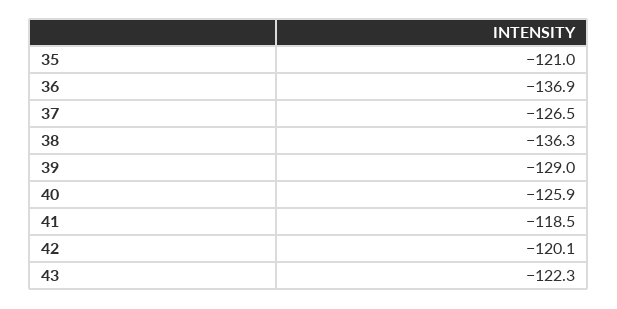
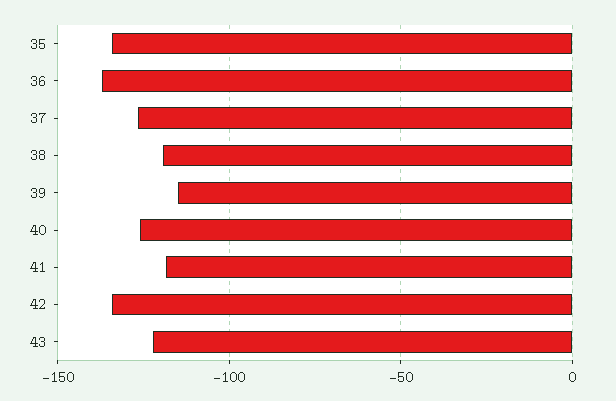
35: -121 -> -135
38: -136.3 -> -120
39: -129 -> -115
42: -120.1 -> -135

